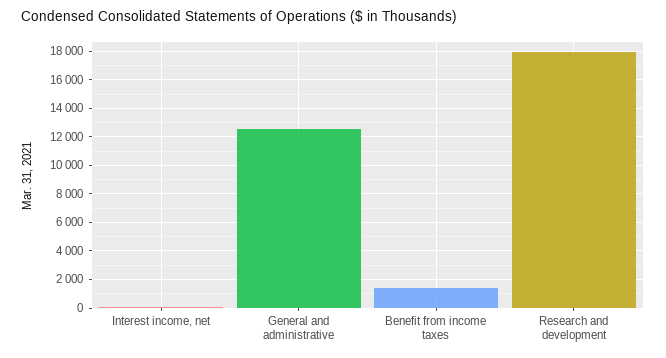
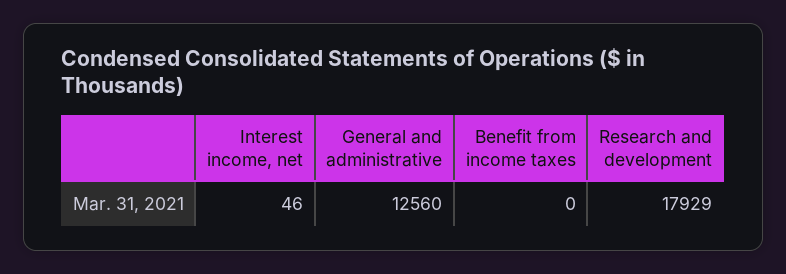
Benefit from income taxes: 1500 -> 0

